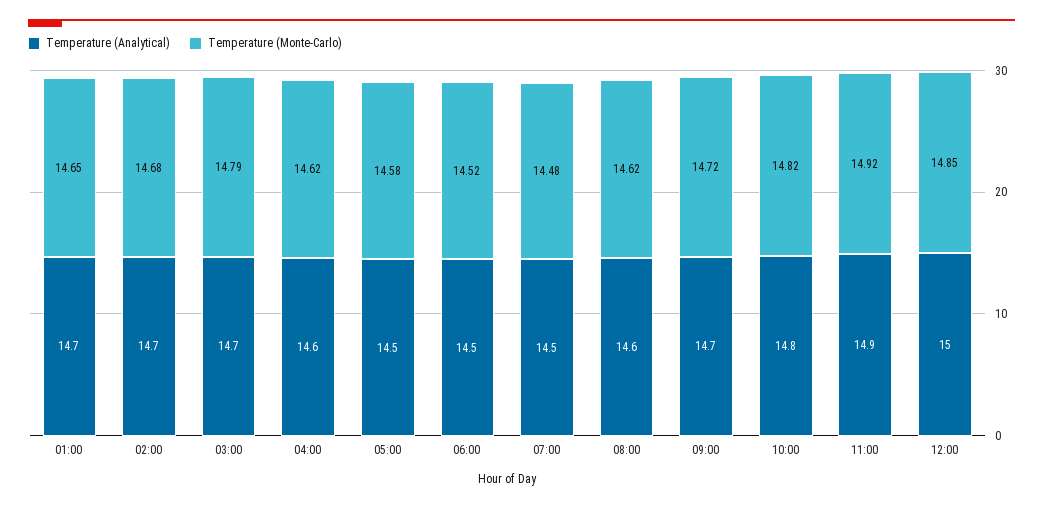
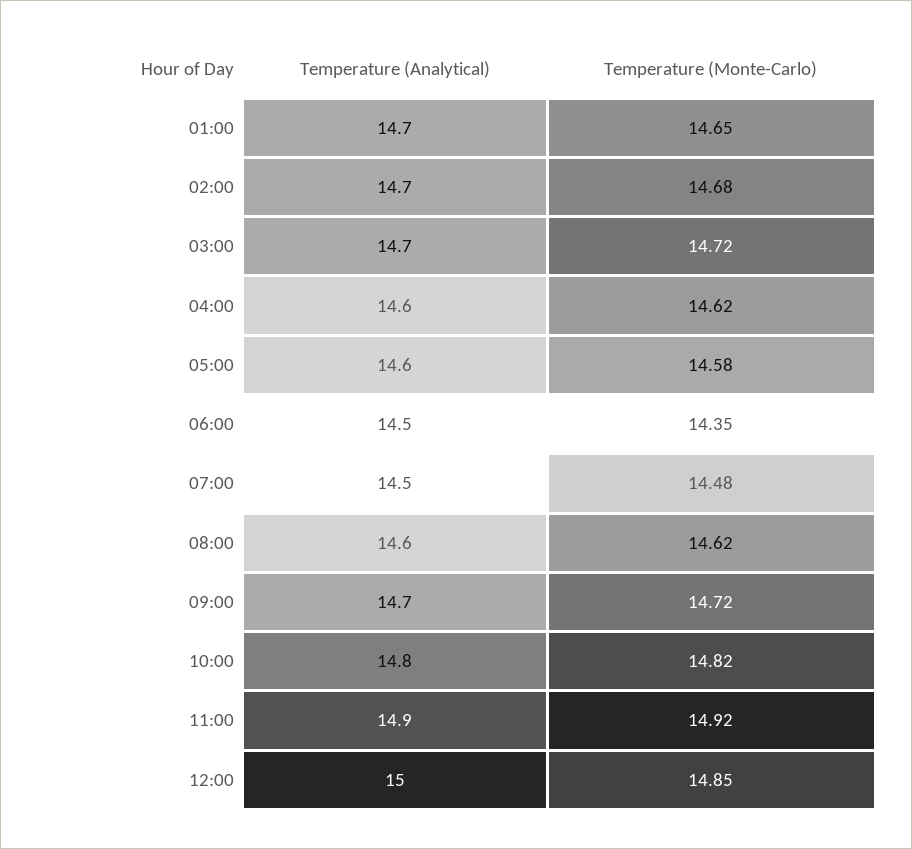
Temperature (Monte-Carlo), 03:00: 14.79 -> 14.72
Temperature (Analytical), 05:00: 14.5 -> 14.6
Temperature (Monte-Carlo), 06:00: 14.52 -> 14.35

